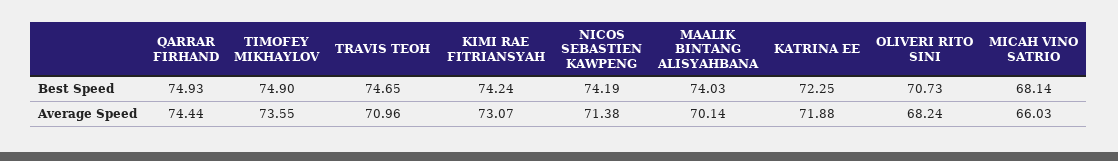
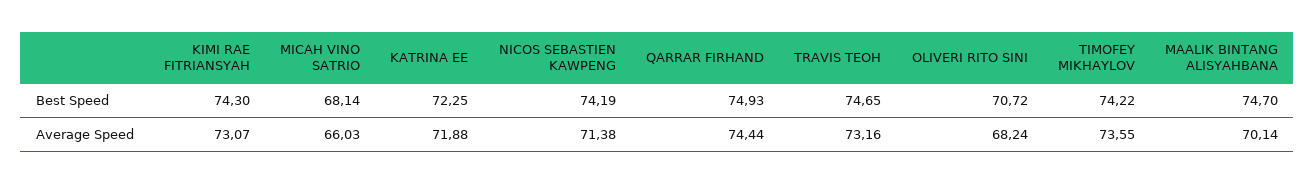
TIMOFEY MIKHAYLOV, Best Speed: 74.9 -> 74.22
KIMI RAE FITRIANSYAH, Best Speed: 74.24 -> 74.3
MAALIK BINTANG ALISYAHBANA, Best Speed: 74.03 -> 74.7
OLIVERI RITO SINI, Best Speed: 70.73 -> 70.72
TRAVIS TEOH, Average Speed: 70.96 -> 73.16

